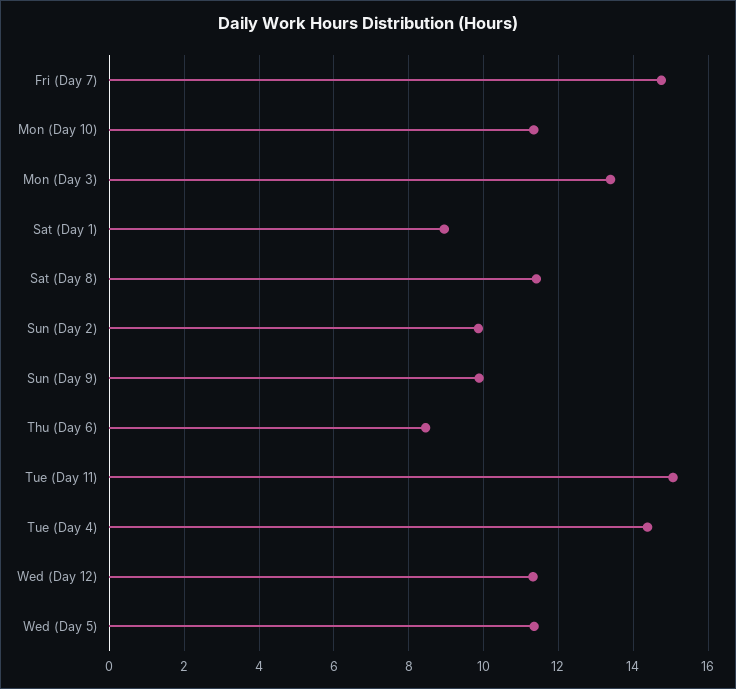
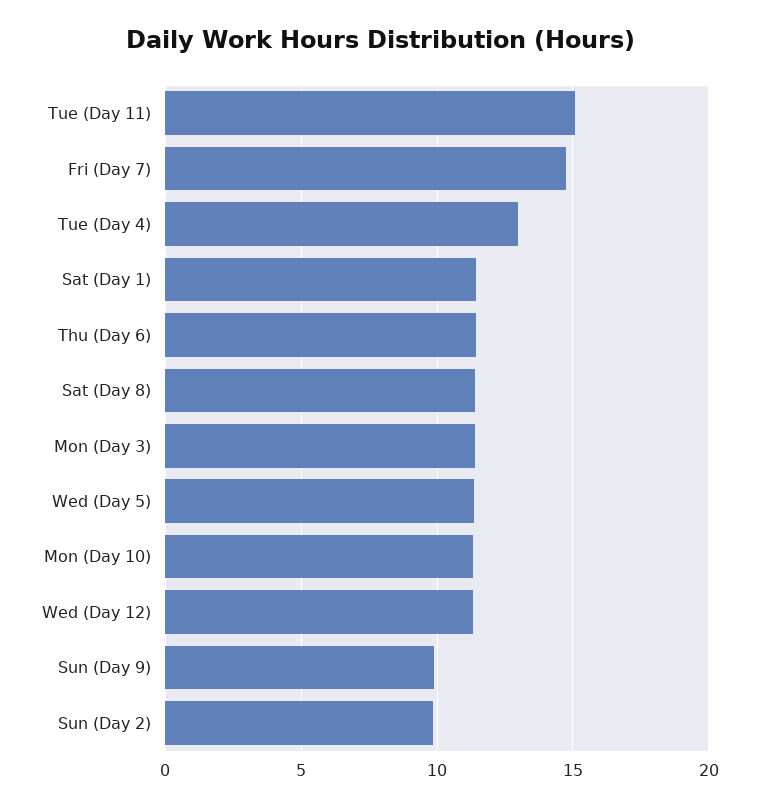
Mon (Day 3): 13.4 -> 11.5
Sat (Day 1): 9 -> 11.5
Thu (Day 6): 8.4 -> 11.5
Tue (Day 4): 14.4 -> 13

